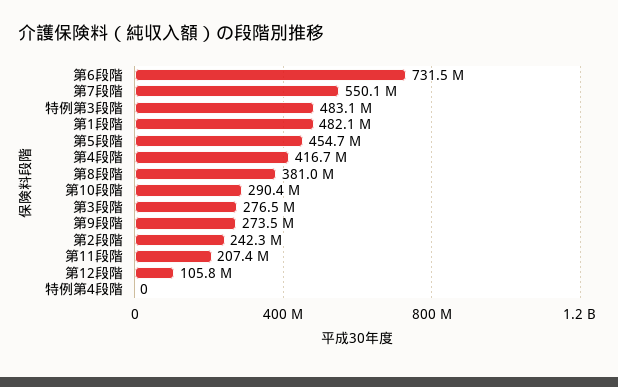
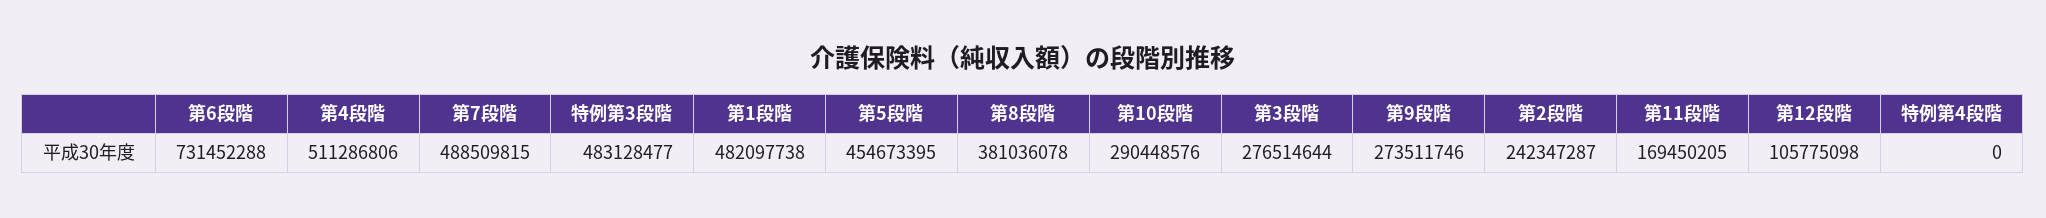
第7段階: 550100000 -> 488509815
第4段階: 416700000 -> 511286806
第11段階: 207400000 -> 169450205

